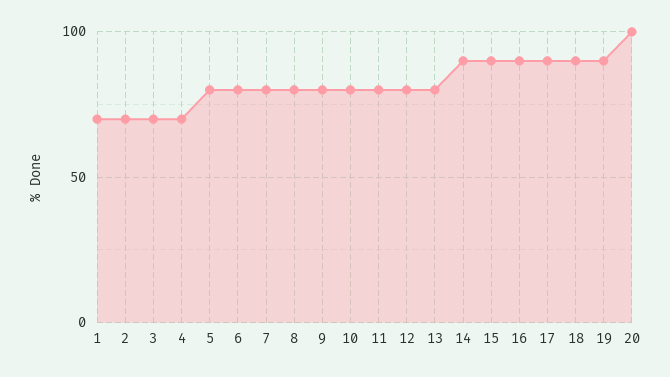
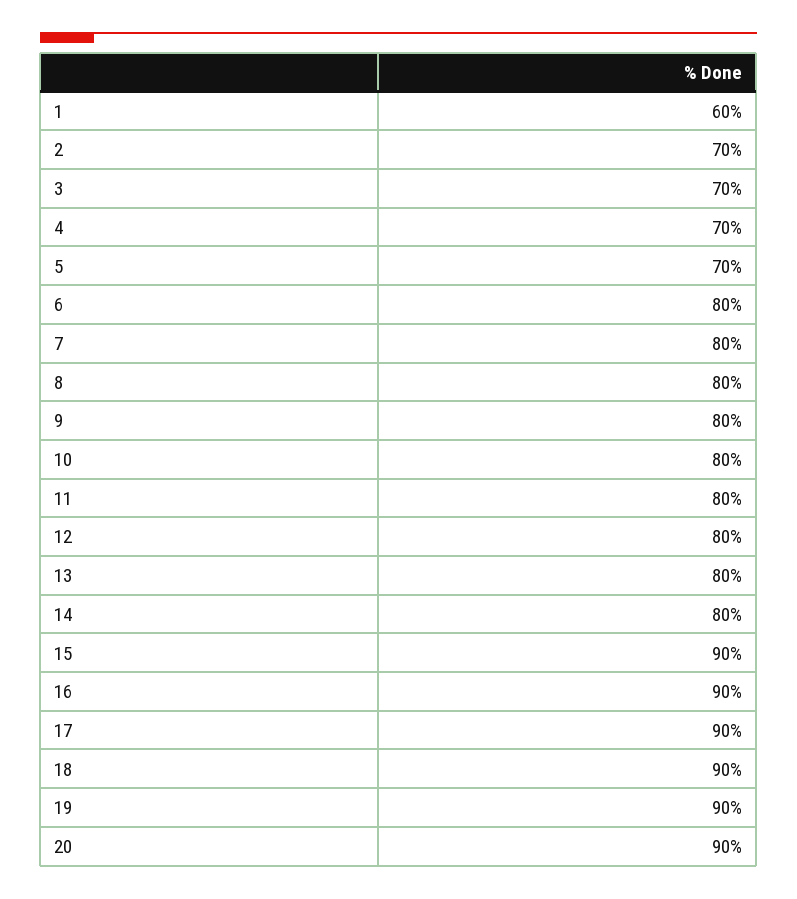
1: 70 -> 60
5: 80 -> 70
14: 90 -> 80
20: 100 -> 90

